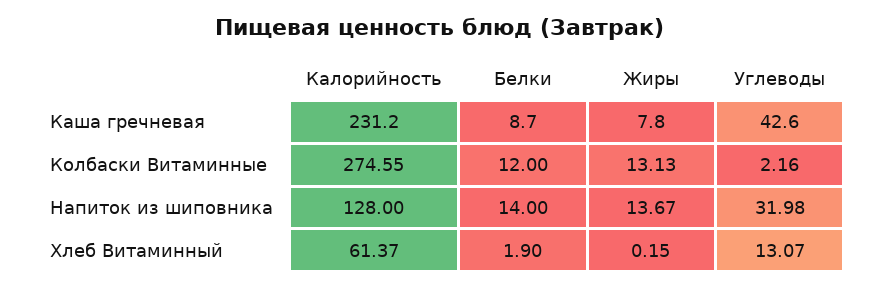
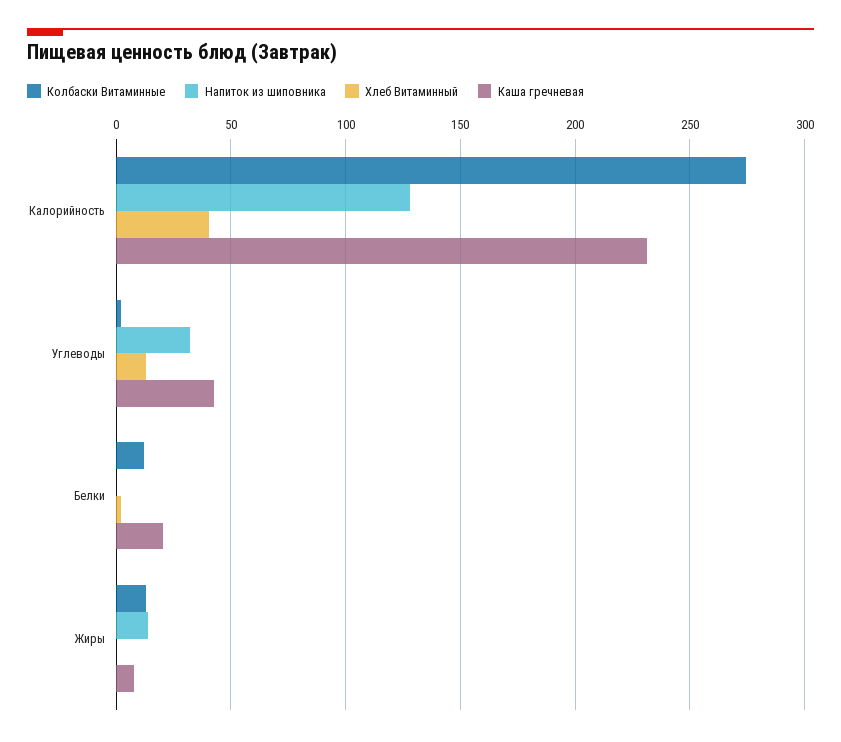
Каша гречневая, Белки: 8.7 -> 20
Напиток из шиповника, Белки: 14 -> 0
Хлеб Витаминный, Калорийность: 61.37 -> 40

